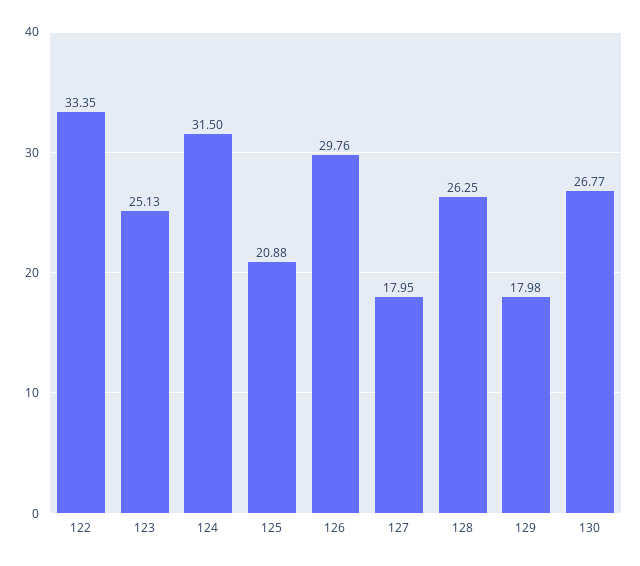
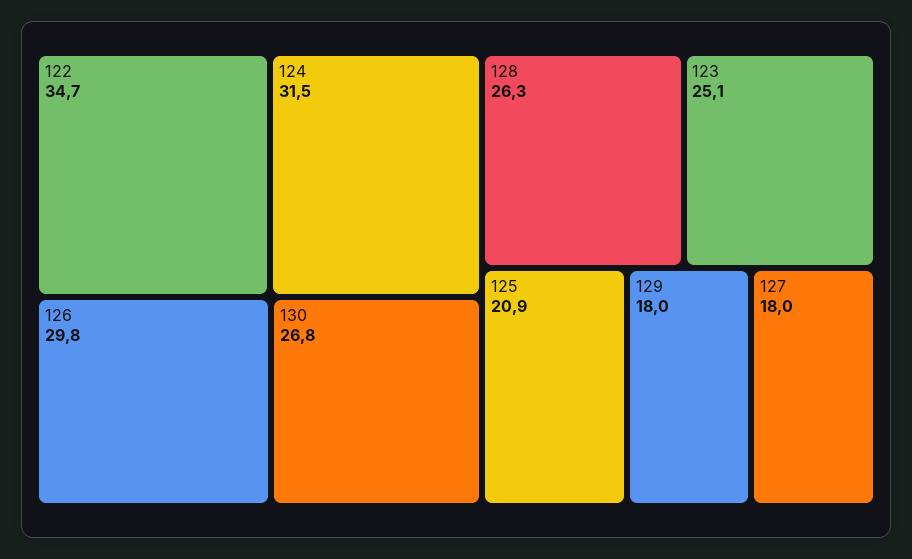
122: 33.35 -> 34.7

